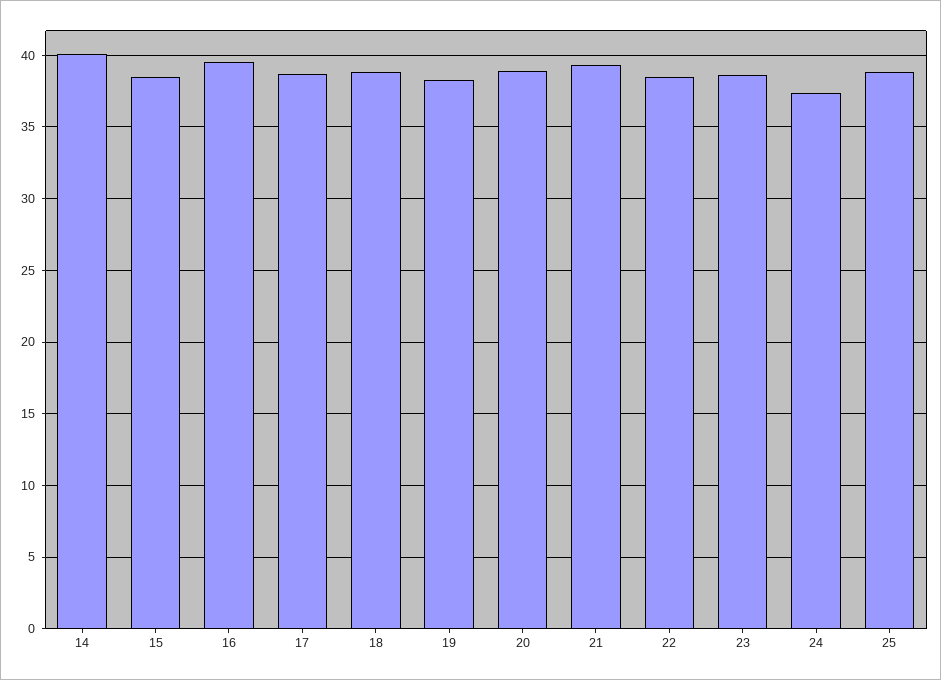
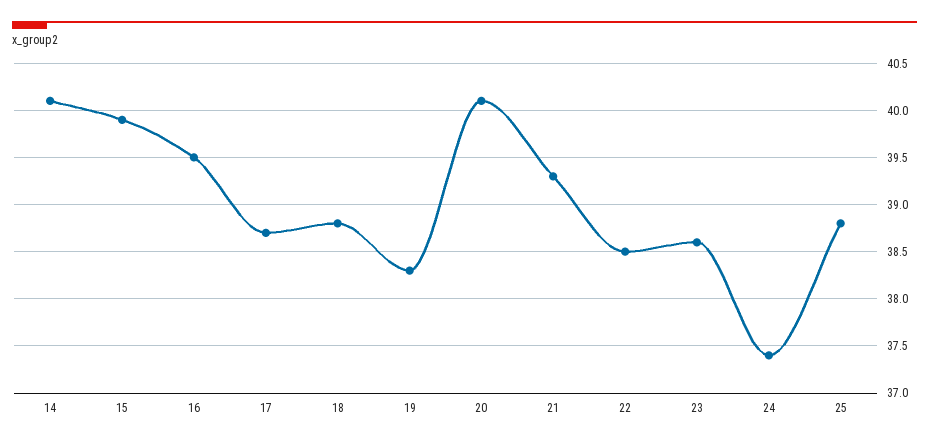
15: 38.5 -> 39.9
20: 39 -> 40.1

